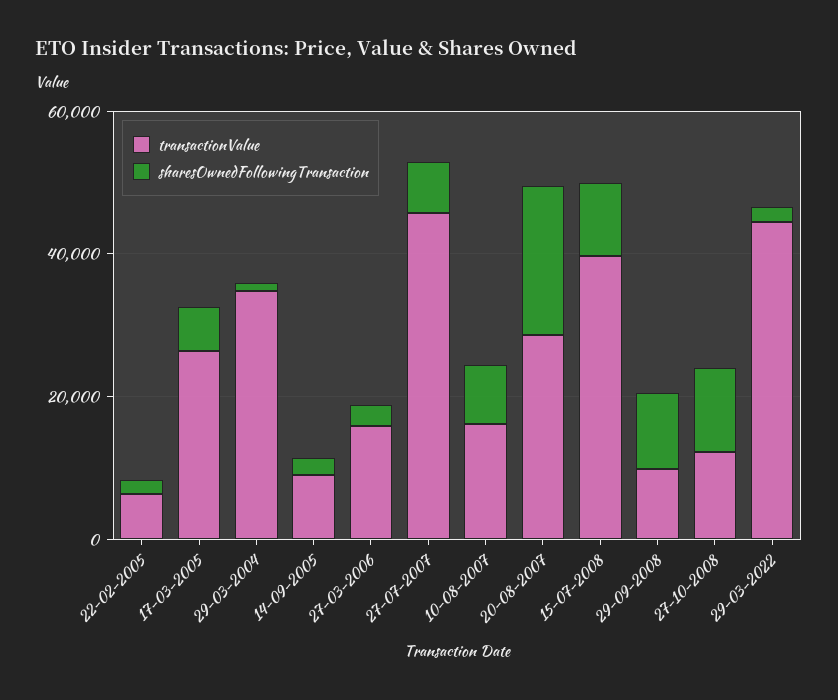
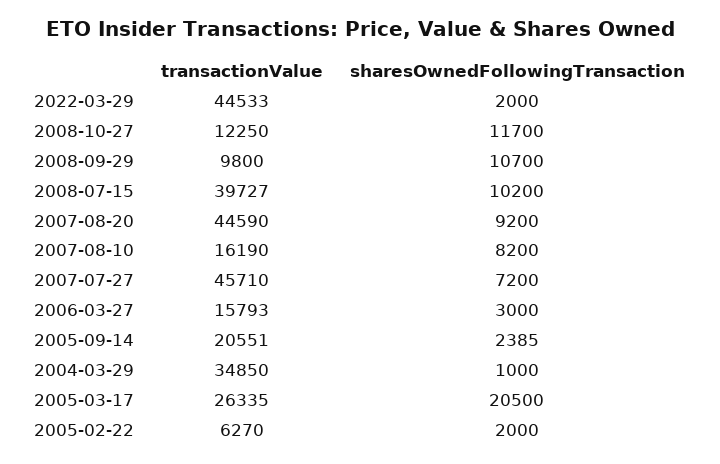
sharesOwnedFollowingTransaction, 17-03-2005: 5000 -> 20500
transactionValue, 14-09-2005: 10000 -> 20551
transactionValue, 20-08-2007: 30000 -> 44590
sharesOwnedFollowingTransaction, 20-08-2007: 20000 -> 9200

